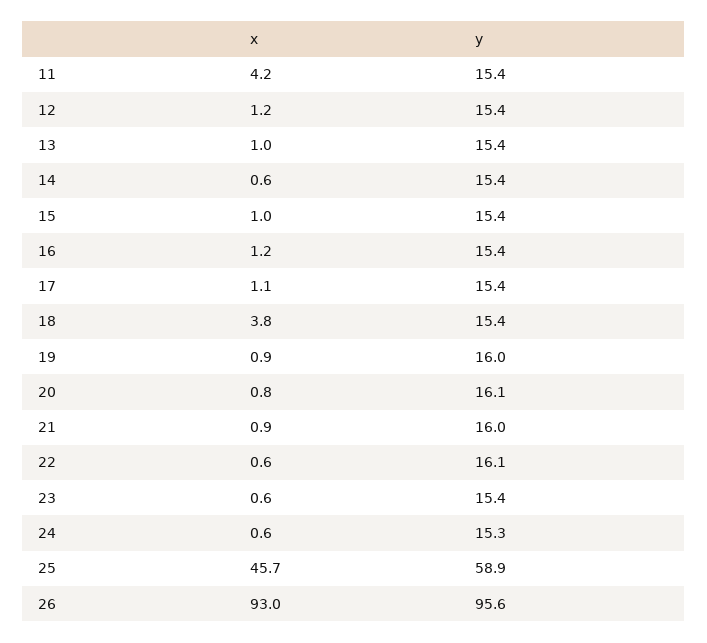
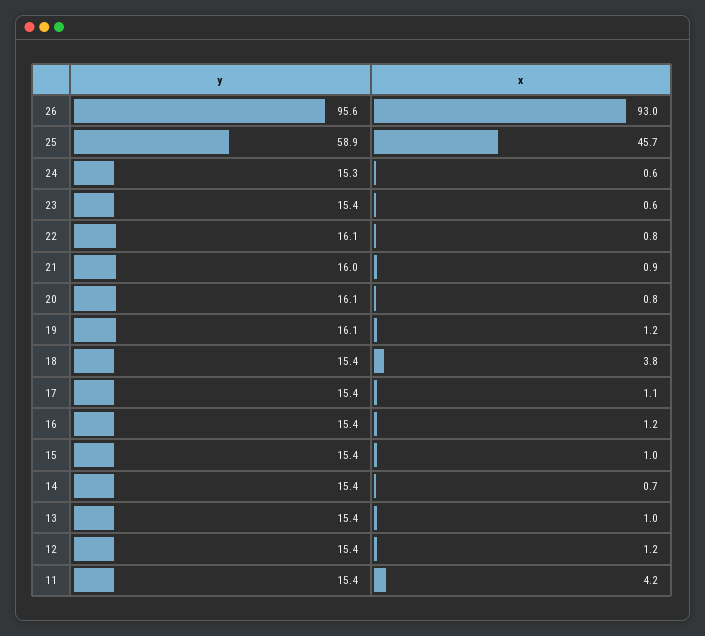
x, 14: 0.6 -> 0.7
x, 19: 0.9 -> 1.2
y, 19: 16 -> 16.1
x, 22: 0.6 -> 0.8

